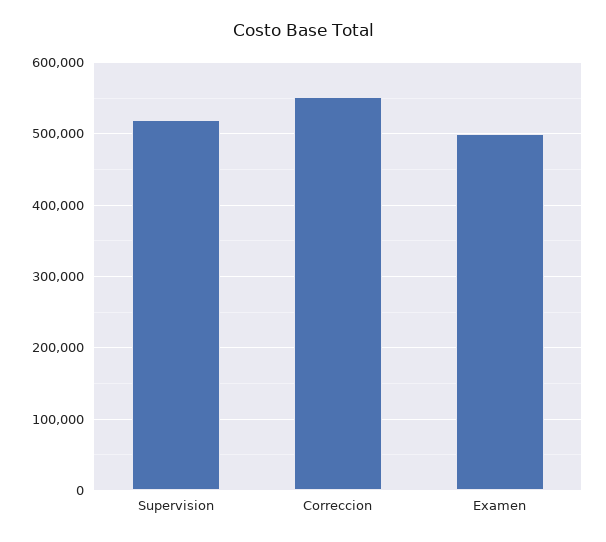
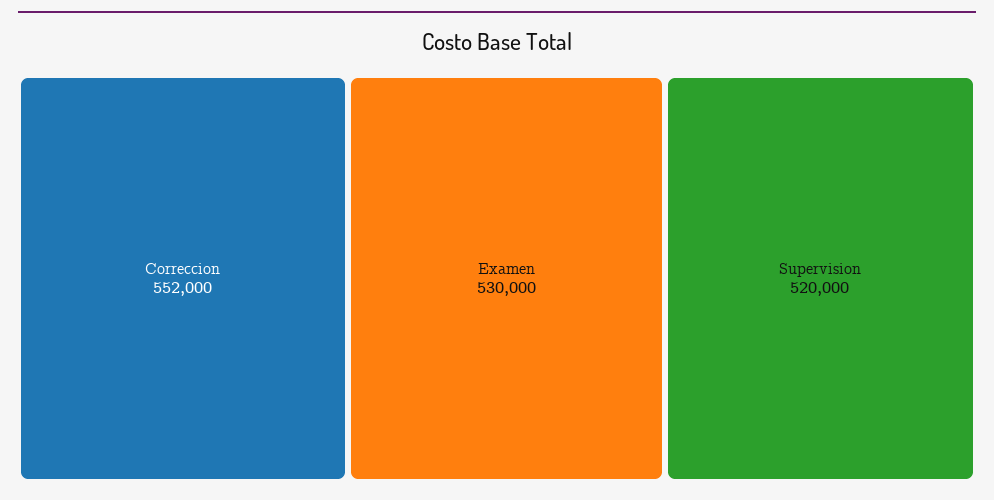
Examen: 500000 -> 530000

